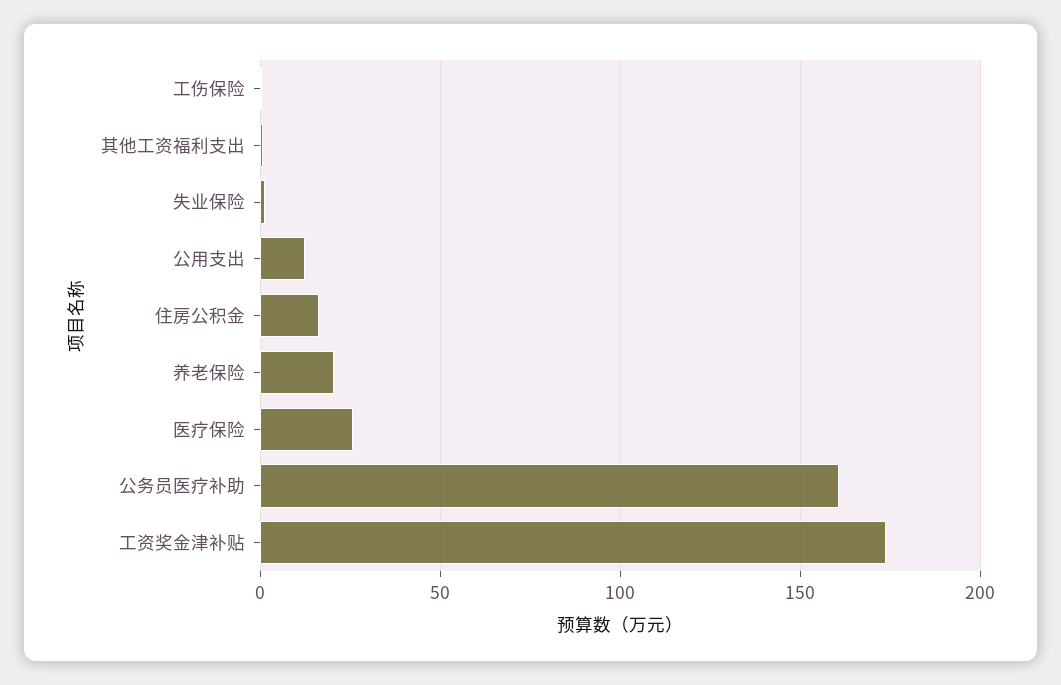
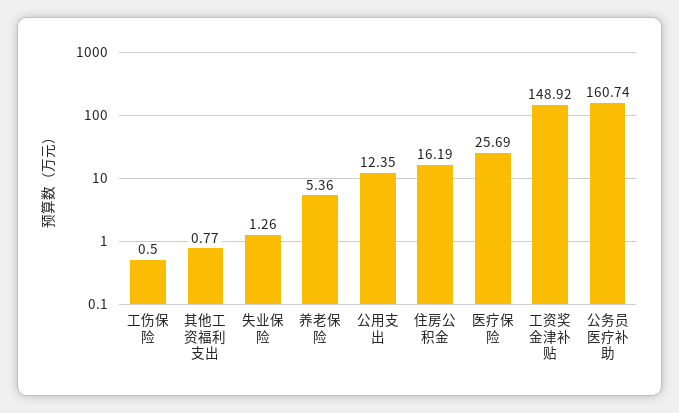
养老保险: 20 -> 5.36
工资奖金津补贴: 175 -> 148.92

